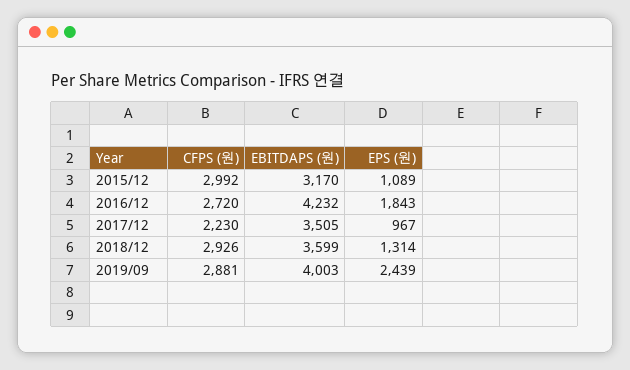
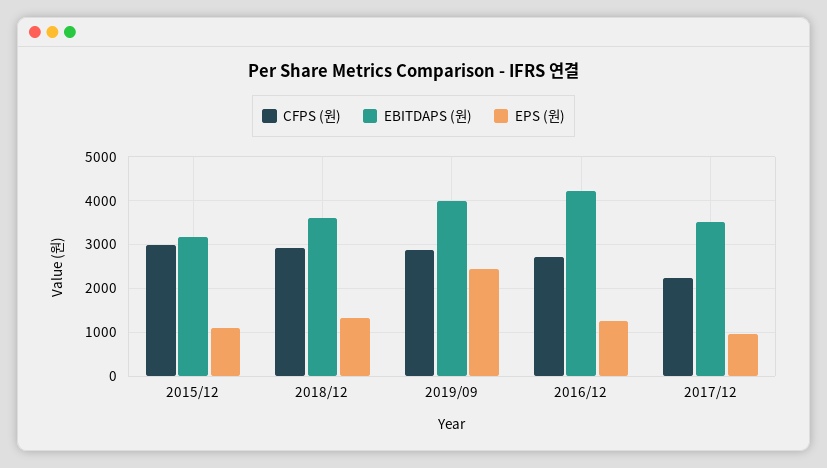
EPS (원), 2016/12: 1843 -> 1200

